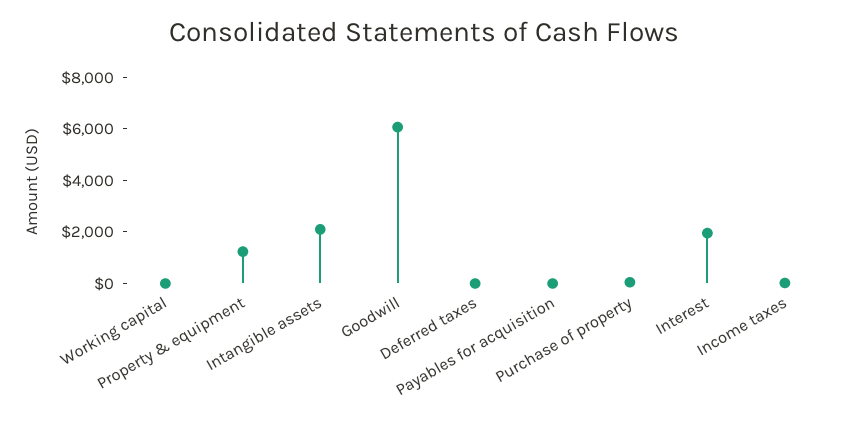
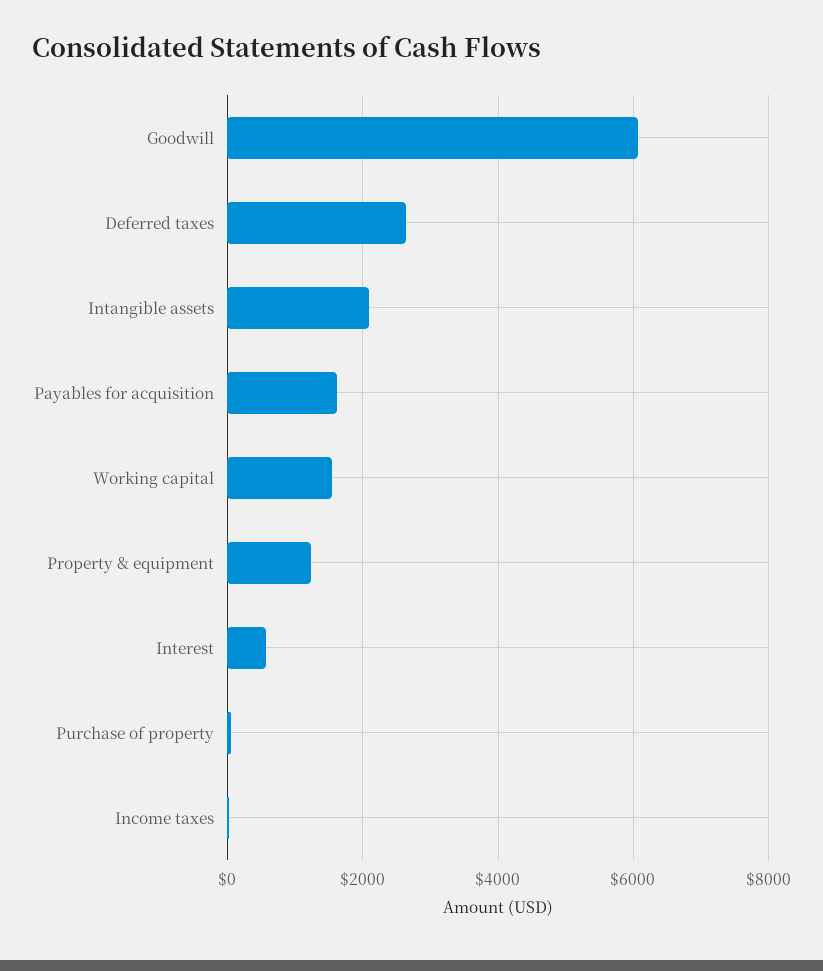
Working capital: 0 -> 1600
Deferred taxes: 0 -> 2600
Payables for acquisition: 0 -> 1600
Interest: 2000 -> 600

